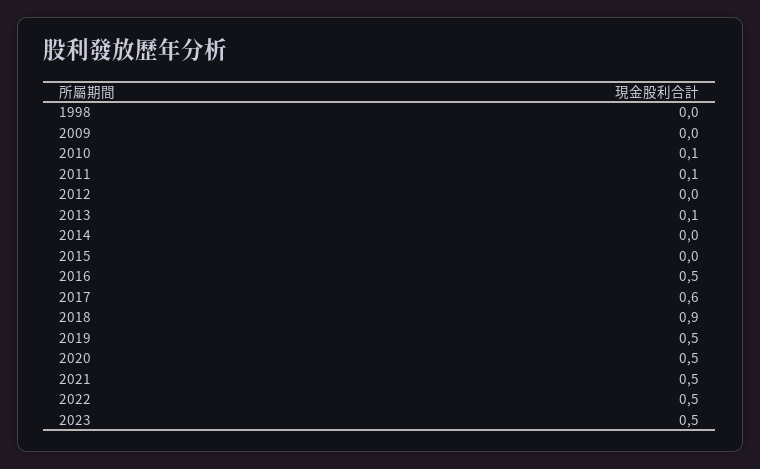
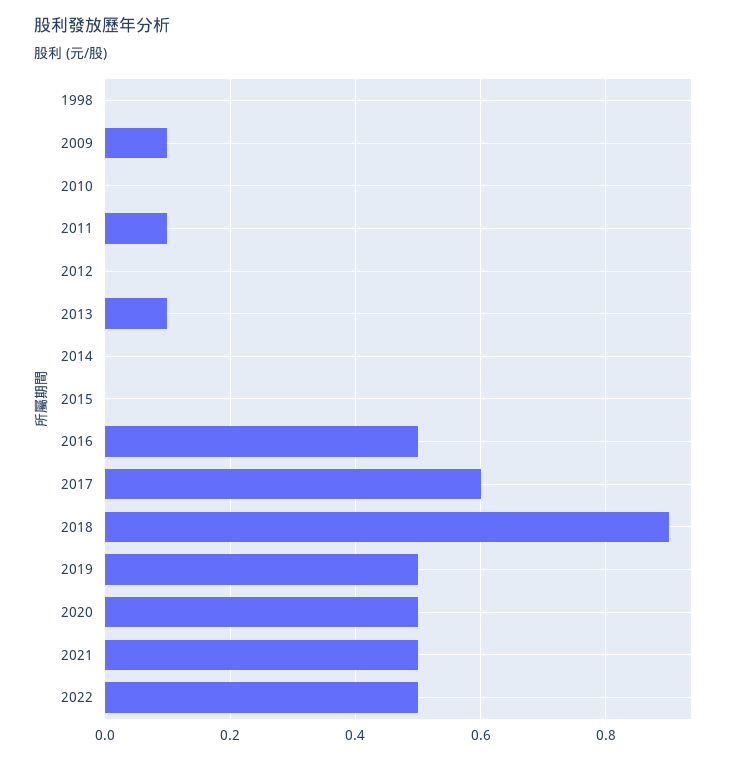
2009: 0 -> 0.1
2010: 0.1 -> 0
2023: 0.5 -> none

